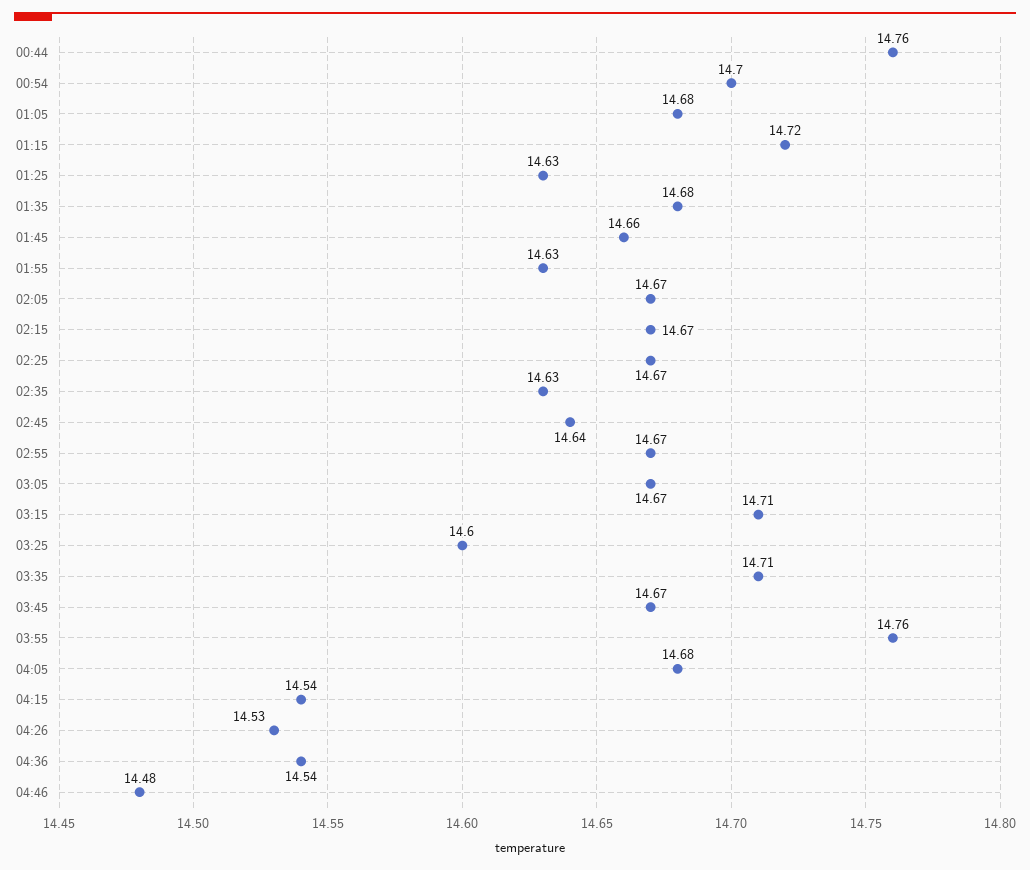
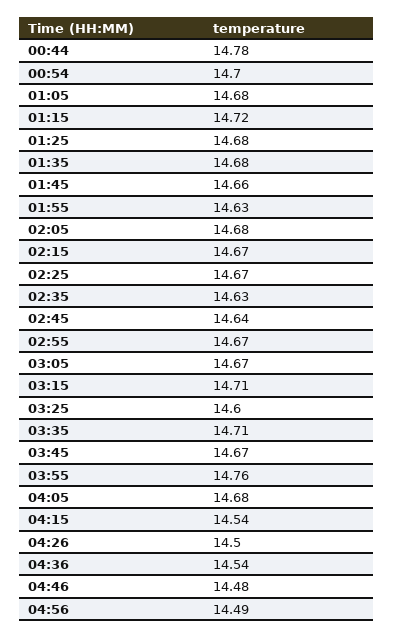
00:44: 14.76 -> 14.78
01:25: 14.63 -> 14.68
02:05: 14.67 -> 14.68
04:26: 14.53 -> 14.5
04:56: none -> 14.49

